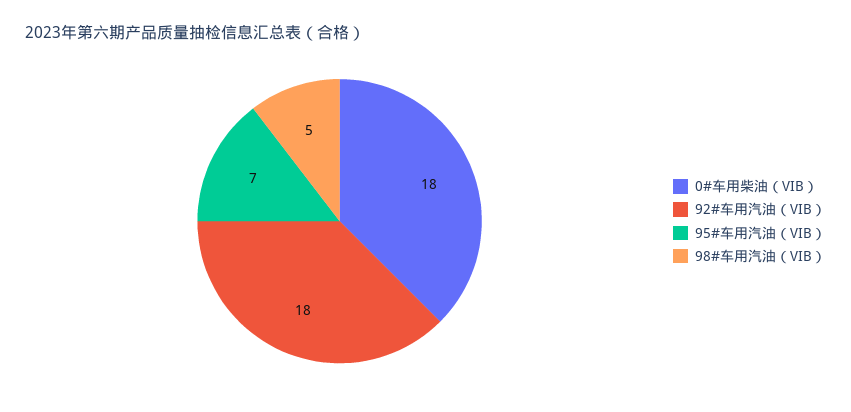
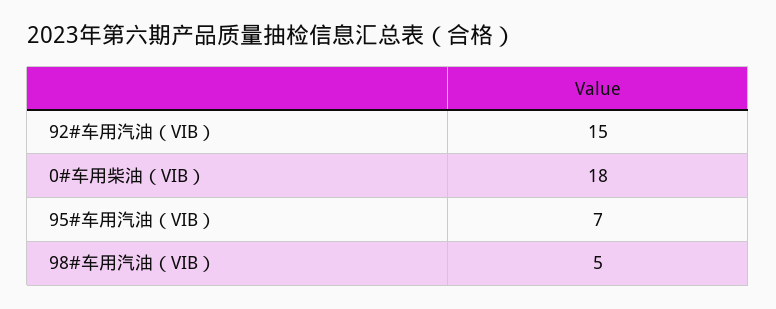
92#车用汽油（VIB）: 18 -> 15

